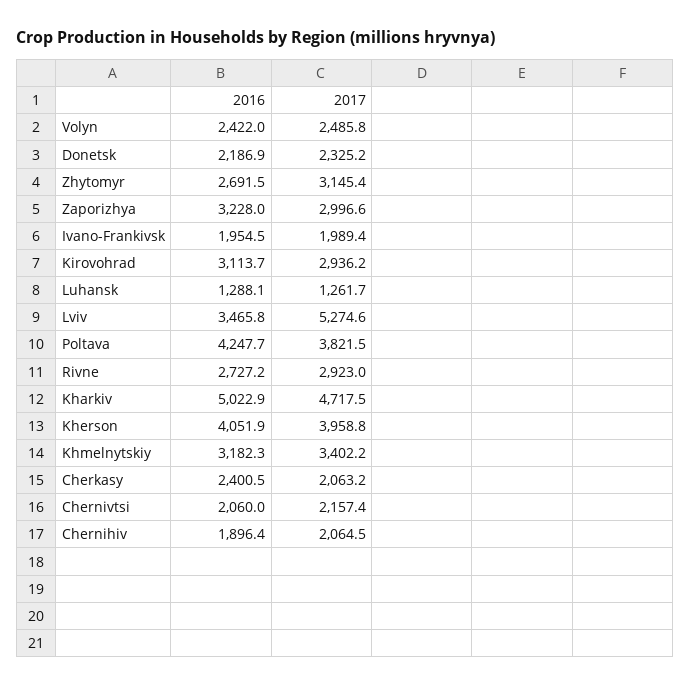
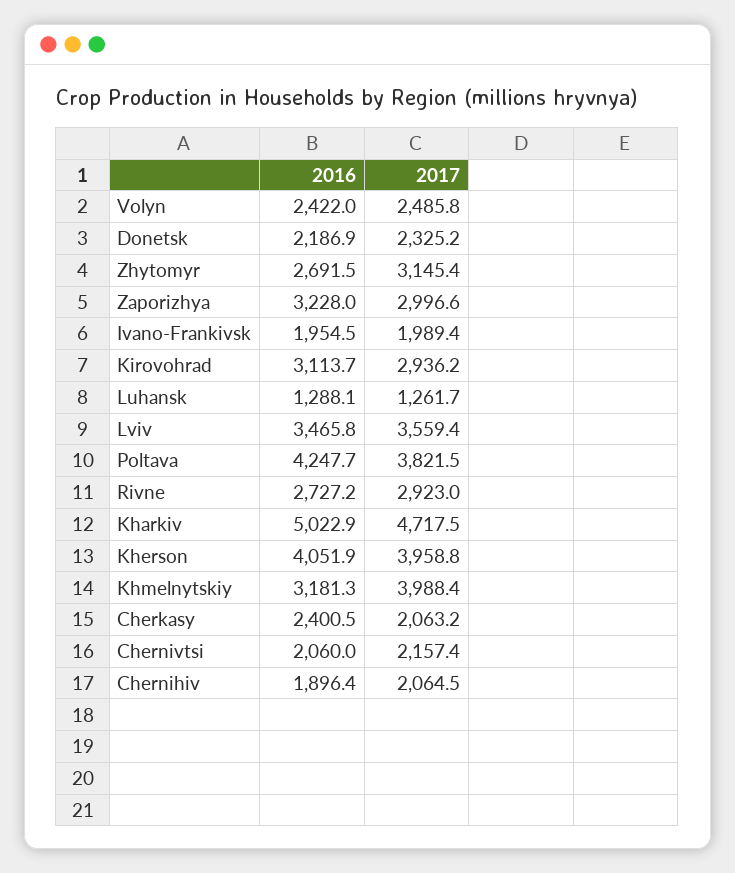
2017, Lviv: 5274.6 -> 3559.4
2016, Khmelnytskiy: 3182.3 -> 3181.3
2017, Khmelnytskiy: 3402.2 -> 3988.4

